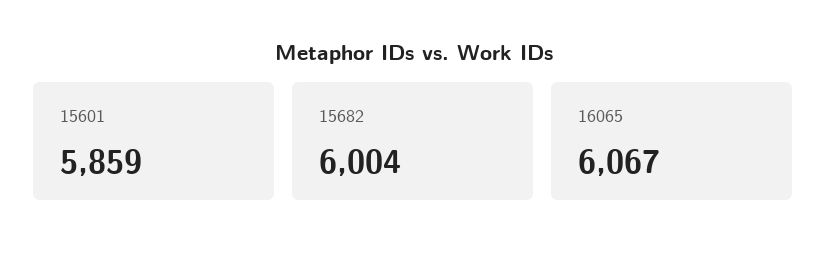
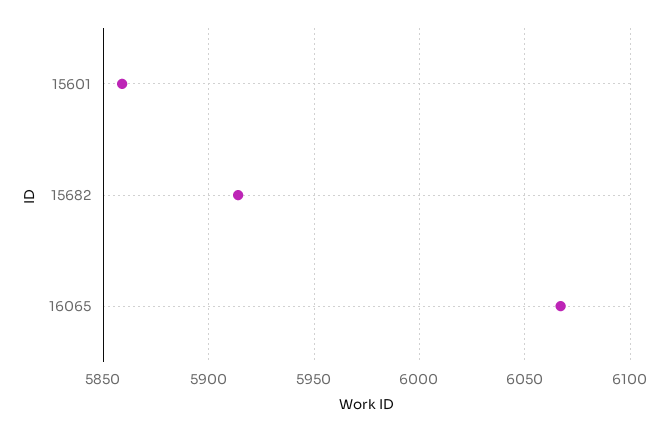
15682: 6004 -> 5915

